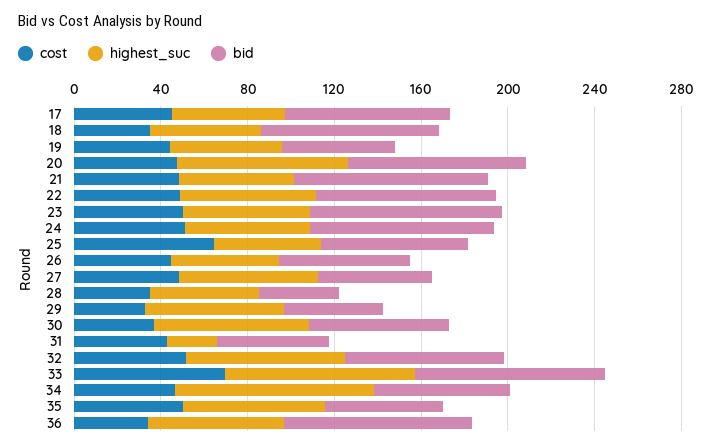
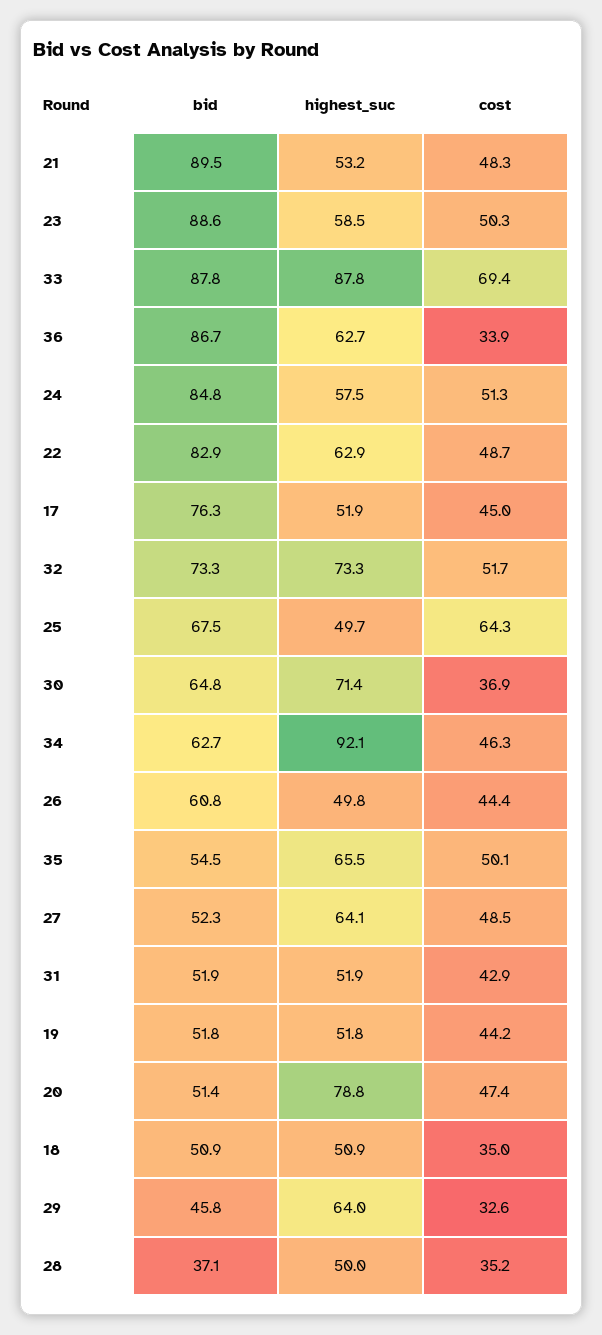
bid, 18: 80 -> 50.9
bid, 20: 80 -> 51.4
highest_suc, 31: 20 -> 51.9

